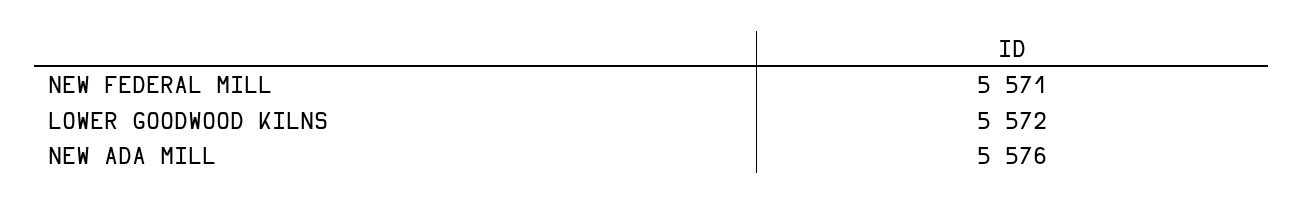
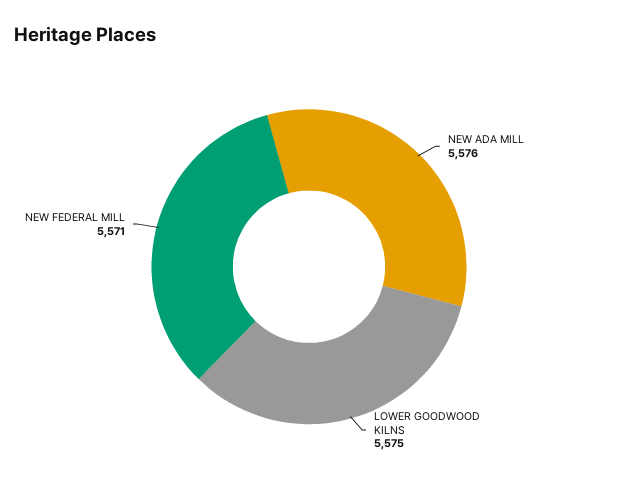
LOWER GOODWOOD KILNS: 5572 -> 5575

